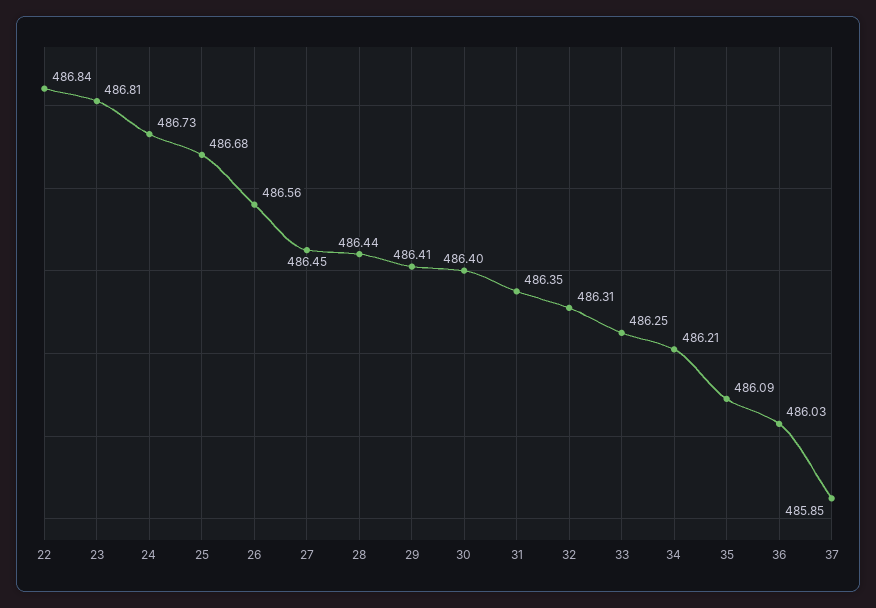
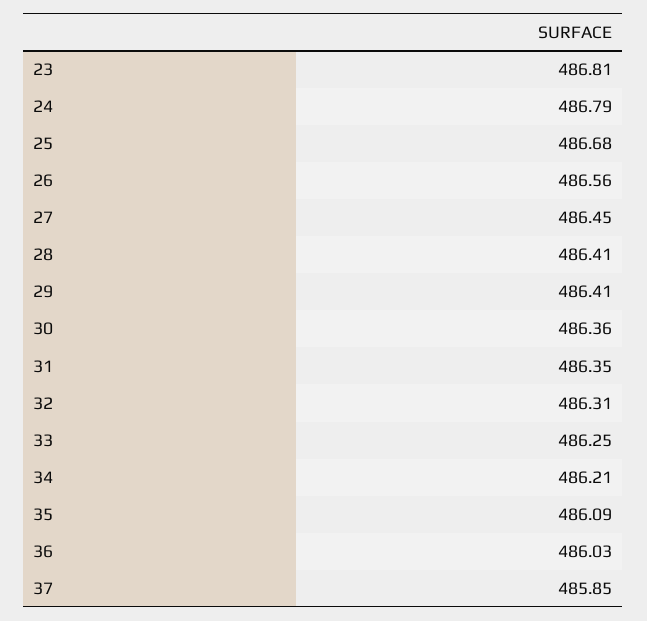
22: 486.84 -> none
24: 486.73 -> 486.79
28: 486.44 -> 486.41
30: 486.4 -> 486.36

